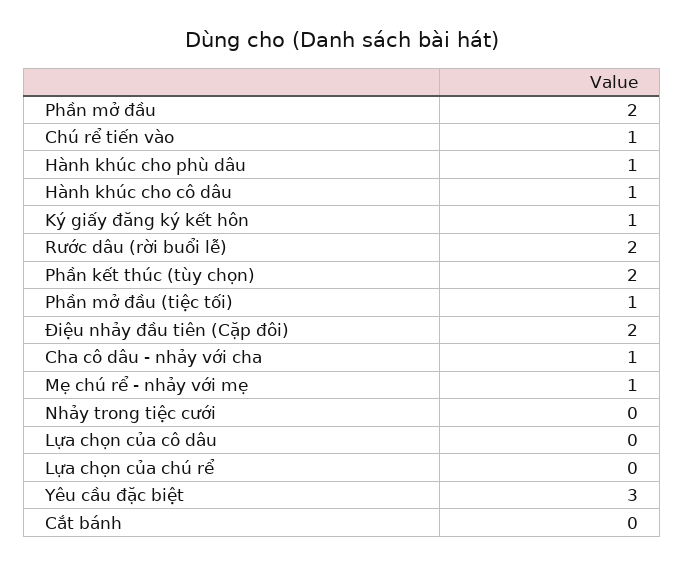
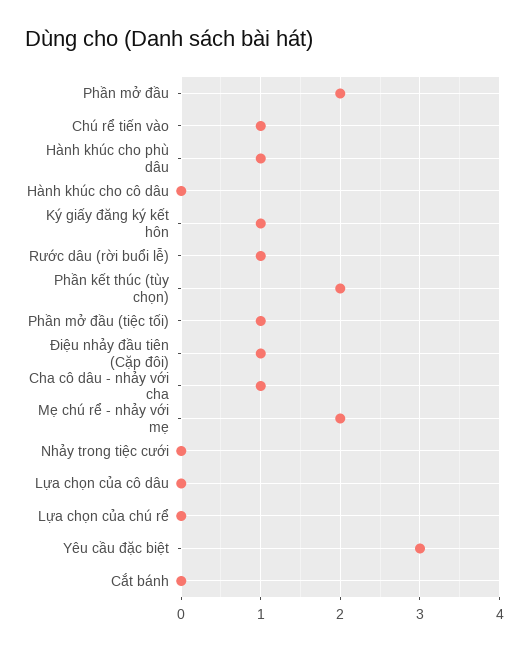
Hành khúc cho cô dâu: 1 -> 0
Rước dâu (rời buổi lễ): 2 -> 1
Điệu nhảy đầu tiên (Cặp đôi): 2 -> 1
Mẹ chú rể - nhảy với mẹ: 1 -> 2

